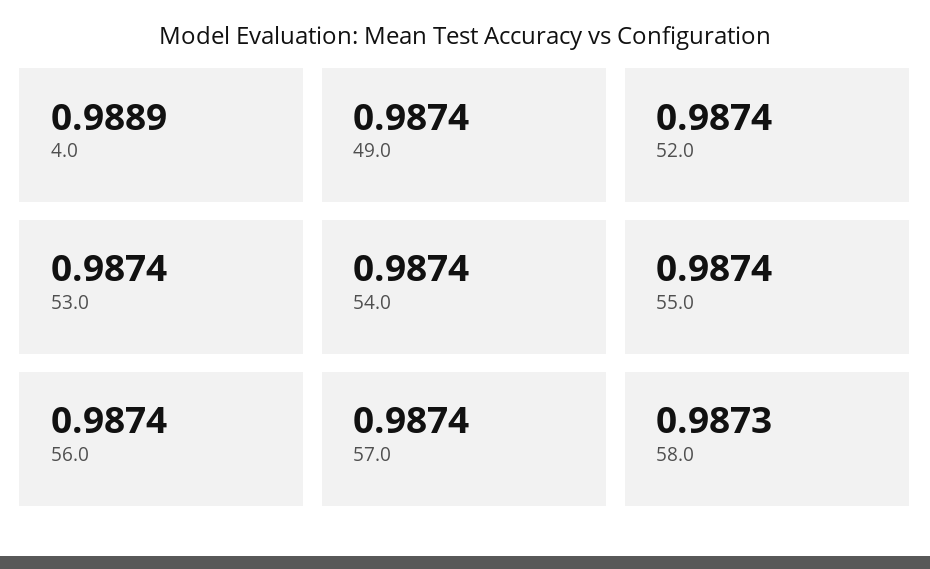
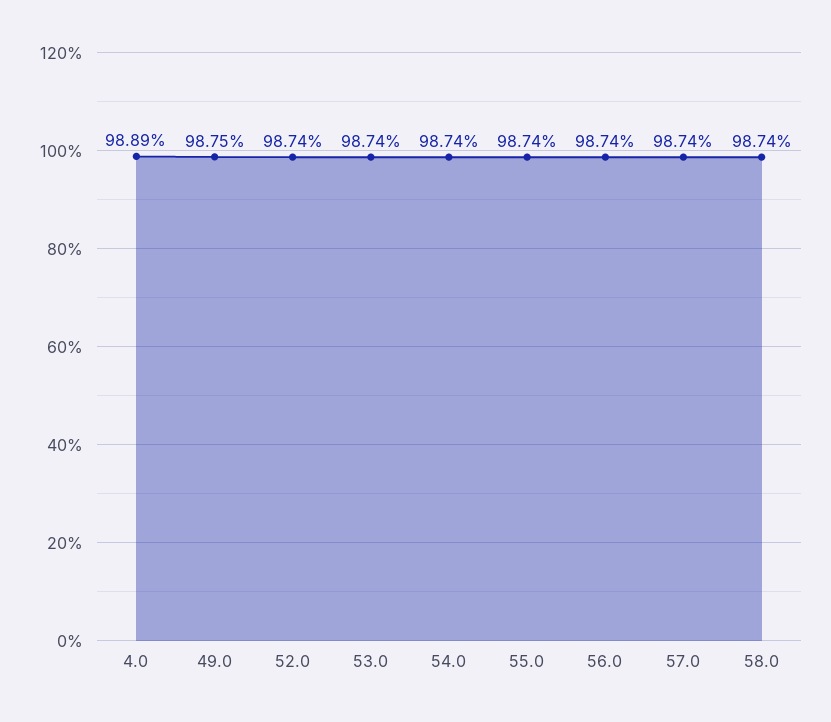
49.0: 0.9874 -> 0.9875
58.0: 0.9873 -> 0.9874

